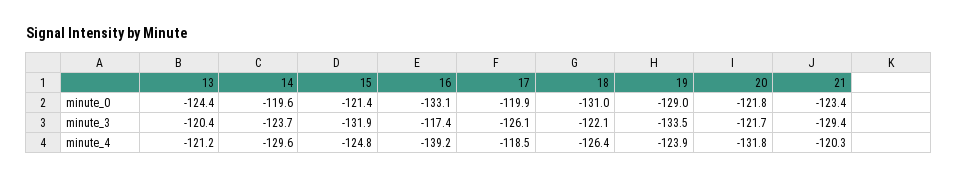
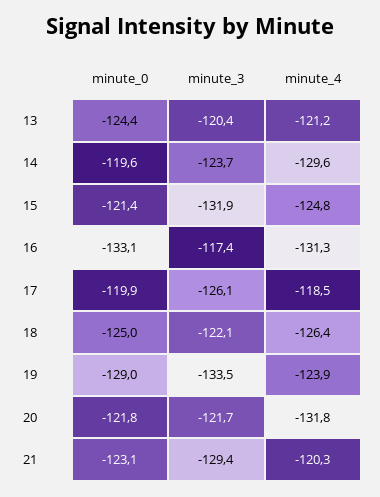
18, minute_0: -131 -> -125
21, minute_0: -123.4 -> -123.1
16, minute_4: -139.2 -> -131.3

